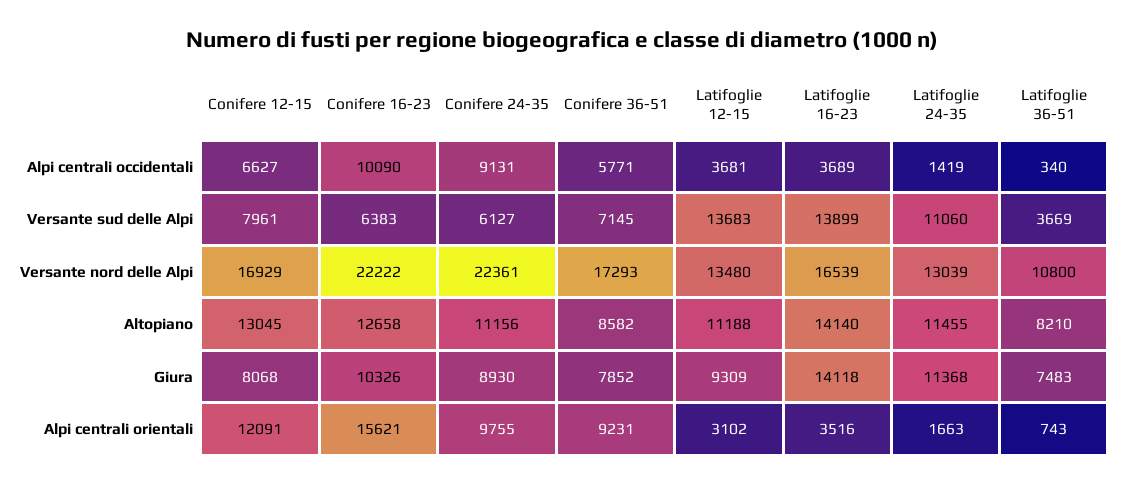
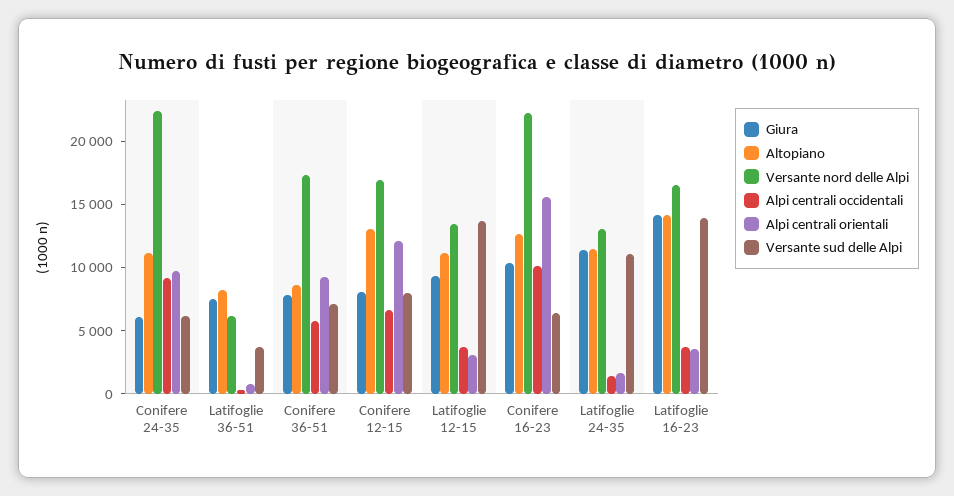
Versante nord delle Alpi, Latifoglie 36-51: 10800 -> 6000
Giura, Conifere 24-35: 8930 -> 6000

